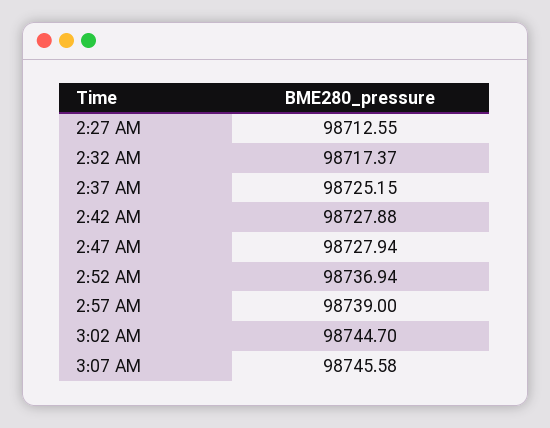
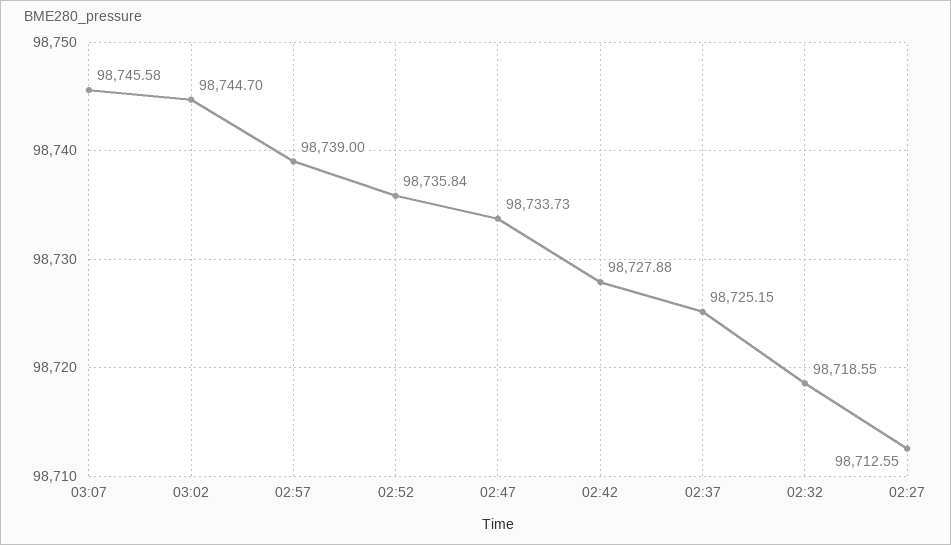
2:32 AM: 98717.37 -> 98718.55
2:47 AM: 98727.94 -> 98733.73
2:52 AM: 98736.94 -> 98735.84

